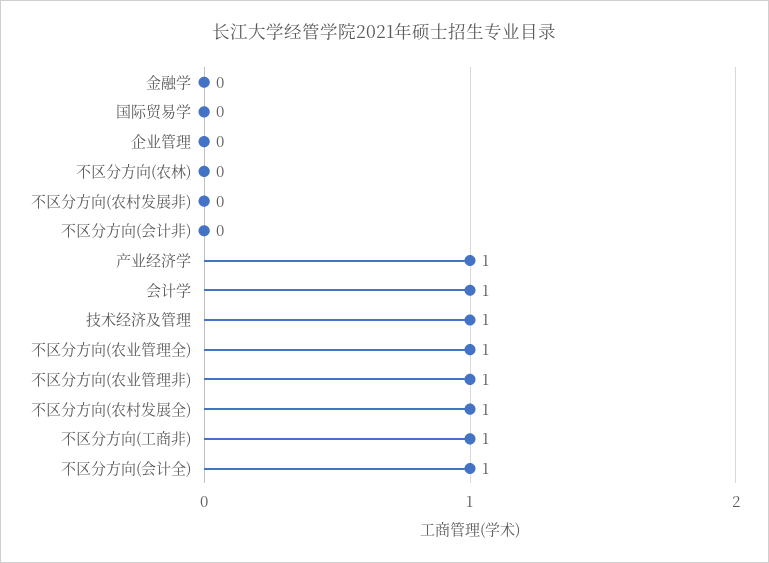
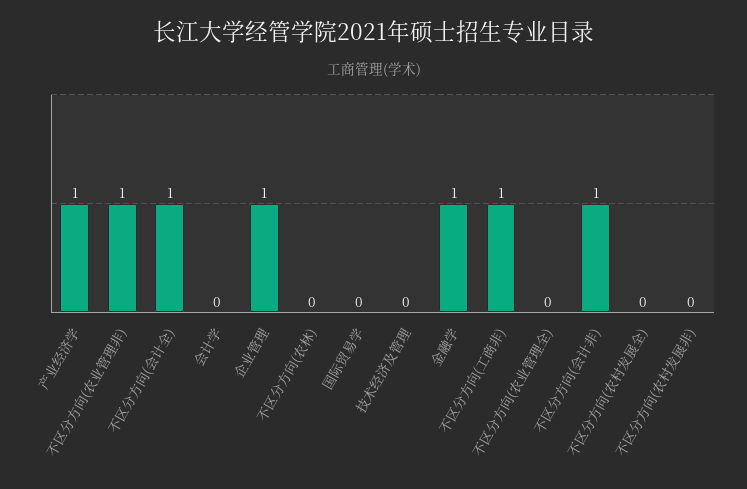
金融学: 0 -> 1
企业管理: 0 -> 1
不区分方向(会计非): 0 -> 1
会计学: 1 -> 0
技术经济及管理: 1 -> 0
不区分方向(农业管理全): 1 -> 0
不区分方向(农村发展全): 1 -> 0

